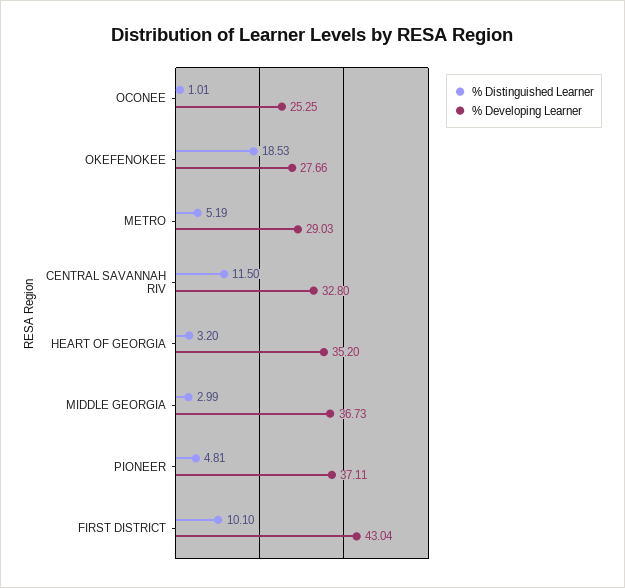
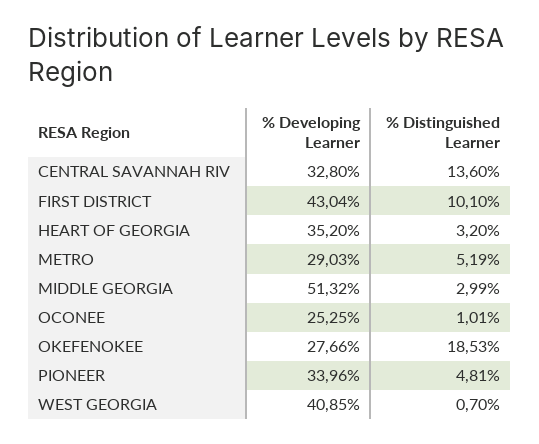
% Distinguished Learner, CENTRAL SAVANNAH RIV: 11.5 -> 13.6
% Developing Learner, MIDDLE GEORGIA: 36.73 -> 51.32
% Developing Learner, PIONEER: 37.11 -> 33.96
% Developing Learner, WEST GEORGIA: none -> 40.85
% Distinguished Learner, WEST GEORGIA: none -> 0.7

